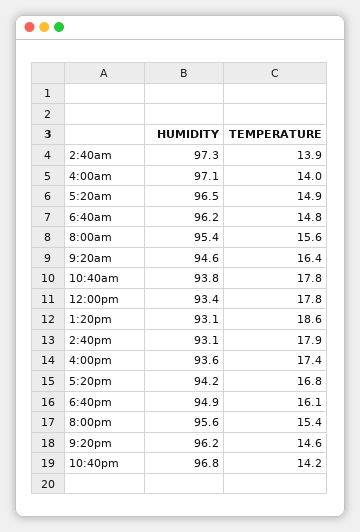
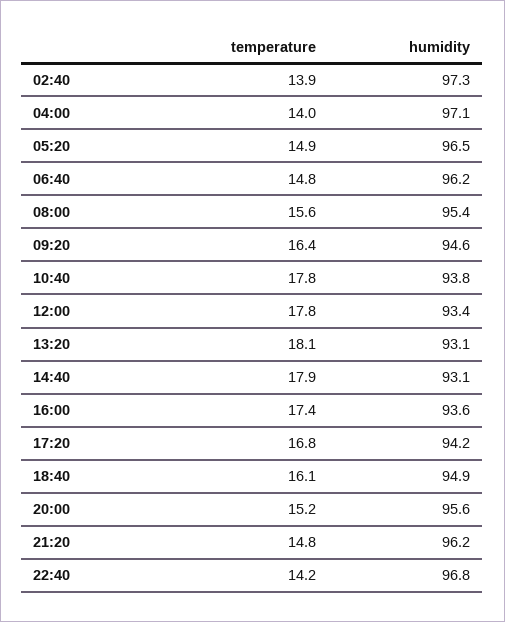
TEMPERATURE, 1:20pm: 18.6 -> 18.1
TEMPERATURE, 8:00pm: 15.4 -> 15.2
TEMPERATURE, 9:20pm: 14.6 -> 14.8

